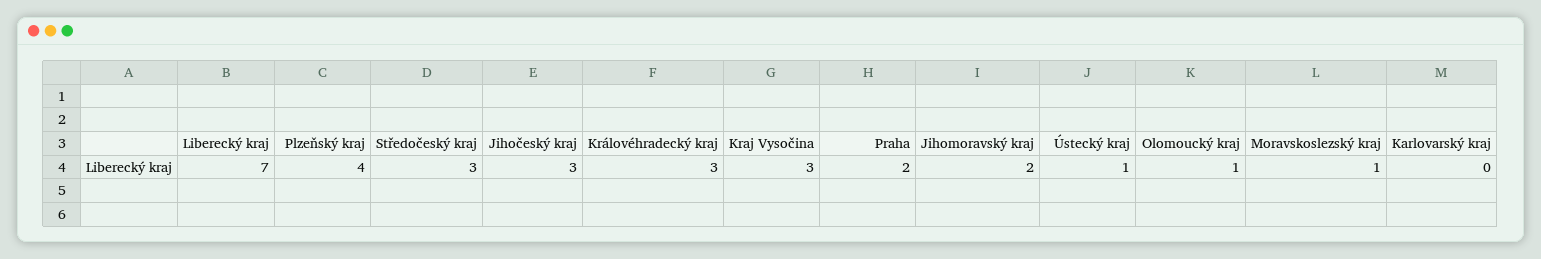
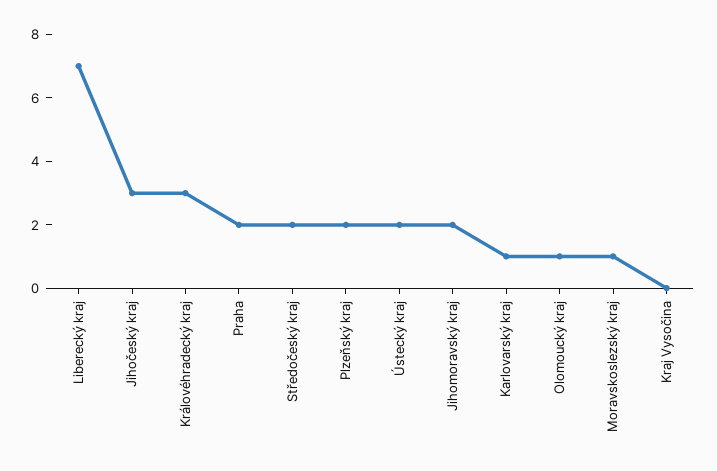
Plzeňský kraj: 4 -> 2
Středočeský kraj: 3 -> 2
Kraj Vysočina: 3 -> 0
Ústecký kraj: 1 -> 2
Karlovarský kraj: 0 -> 1

